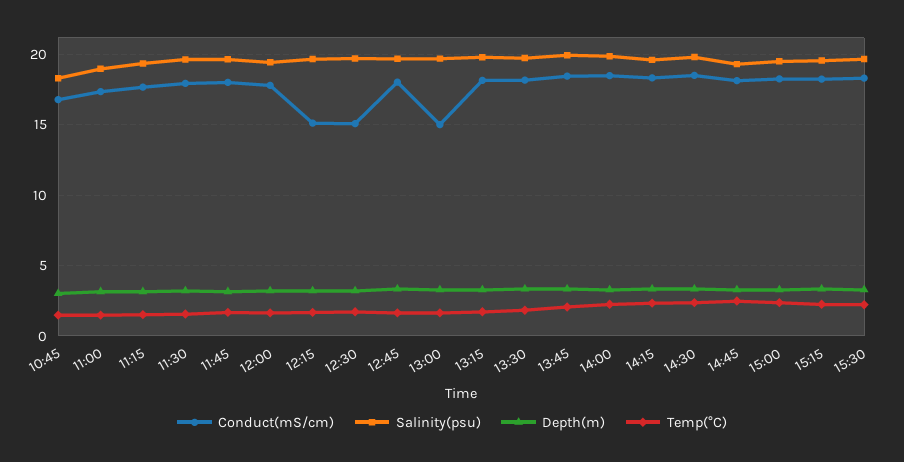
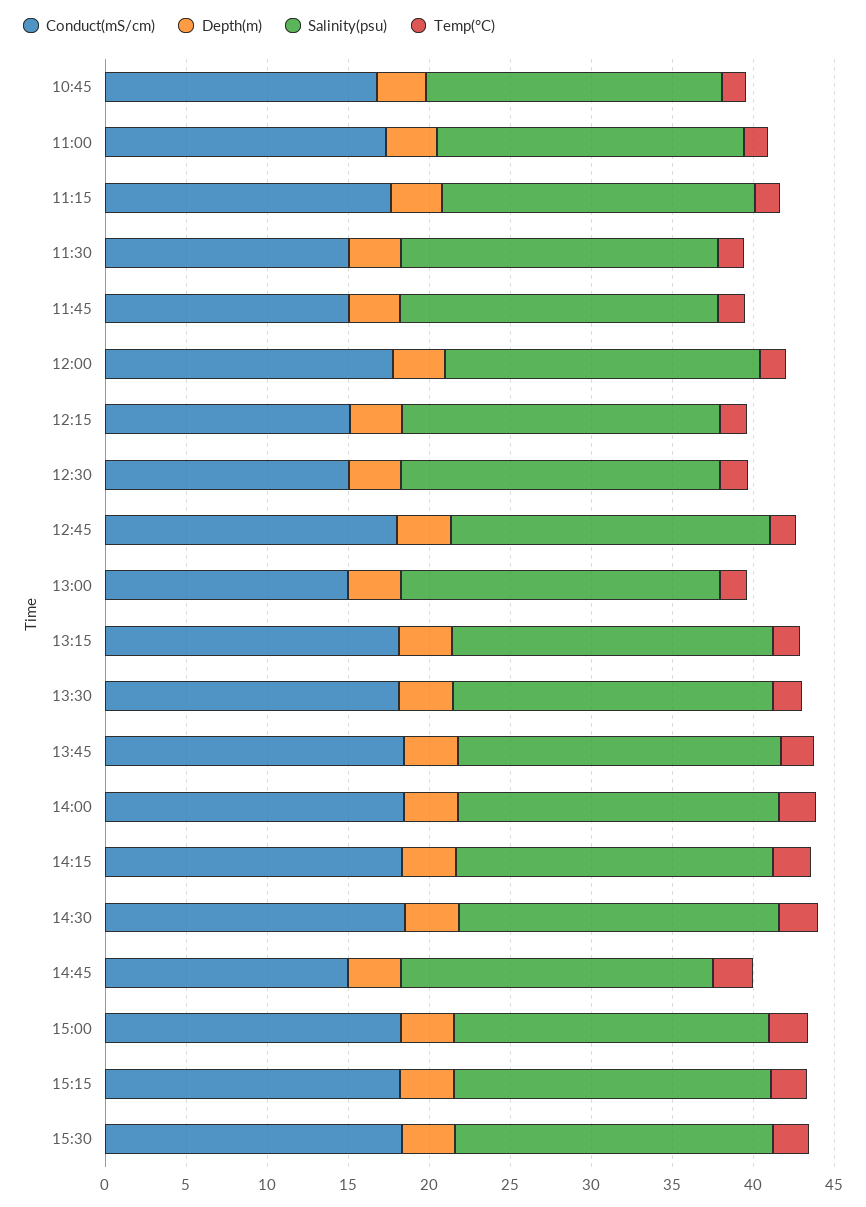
Conduct(mS/cm), 11:30: 18 -> 15
Conduct(mS/cm), 11:45: 18 -> 15
Conduct(mS/cm), 14:45: 18 -> 15

